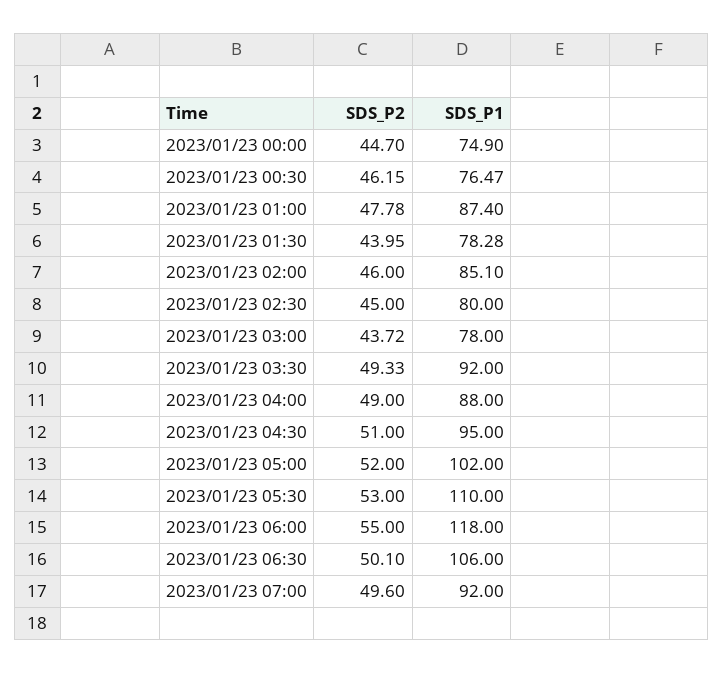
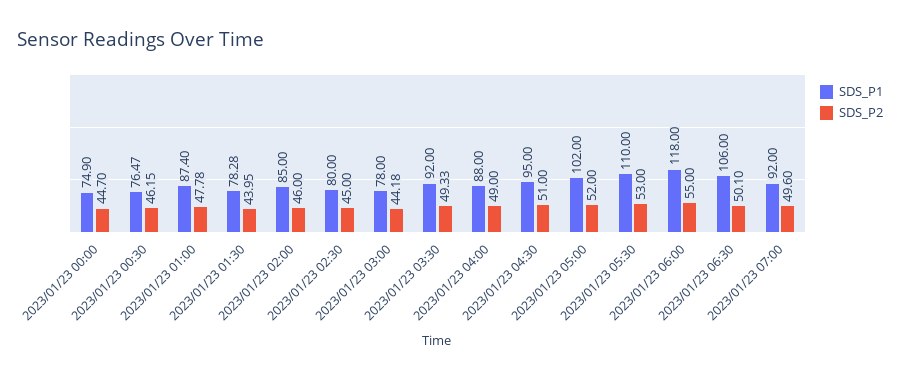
SDS_P1, 2023/01/23 02:00: 85.1 -> 85
SDS_P2, 2023/01/23 03:00: 43.72 -> 44.18

